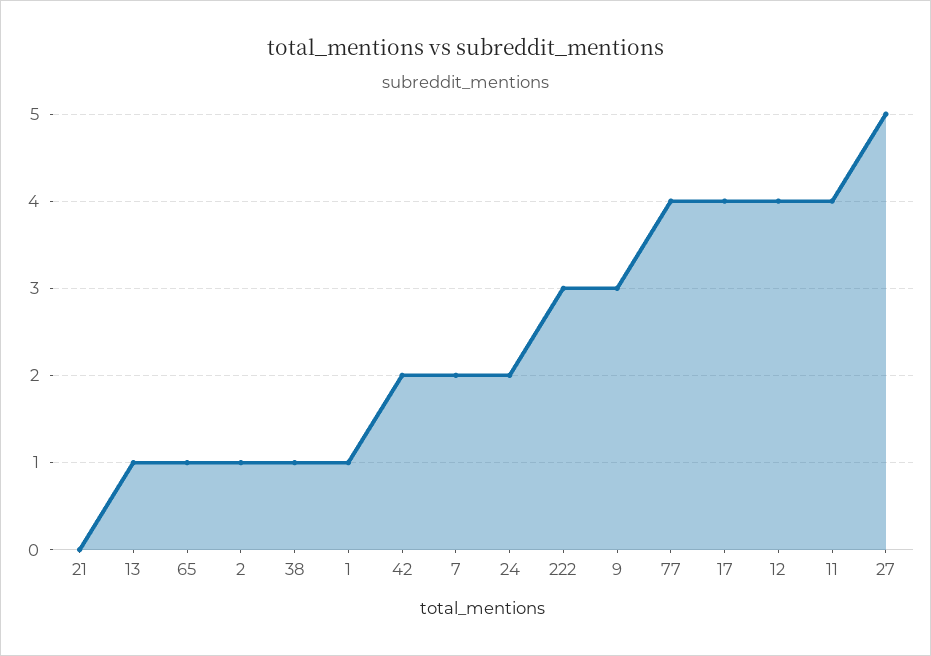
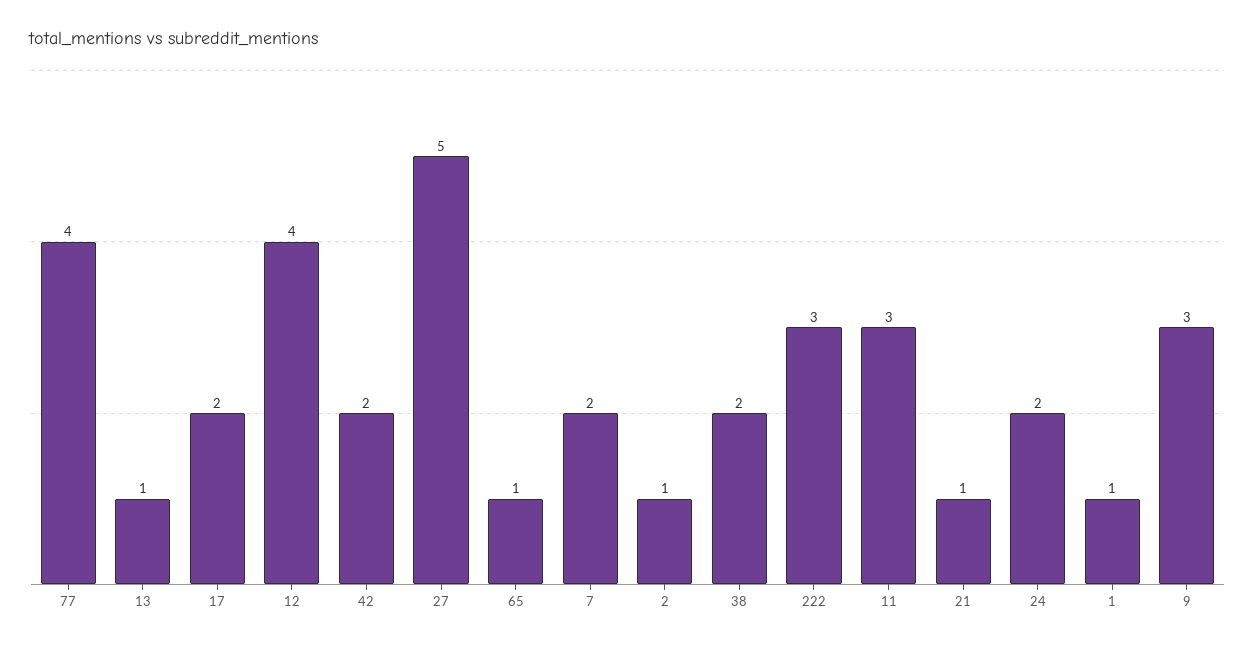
21: 0 -> 1
38: 1 -> 2
17: 4 -> 2
11: 4 -> 3

